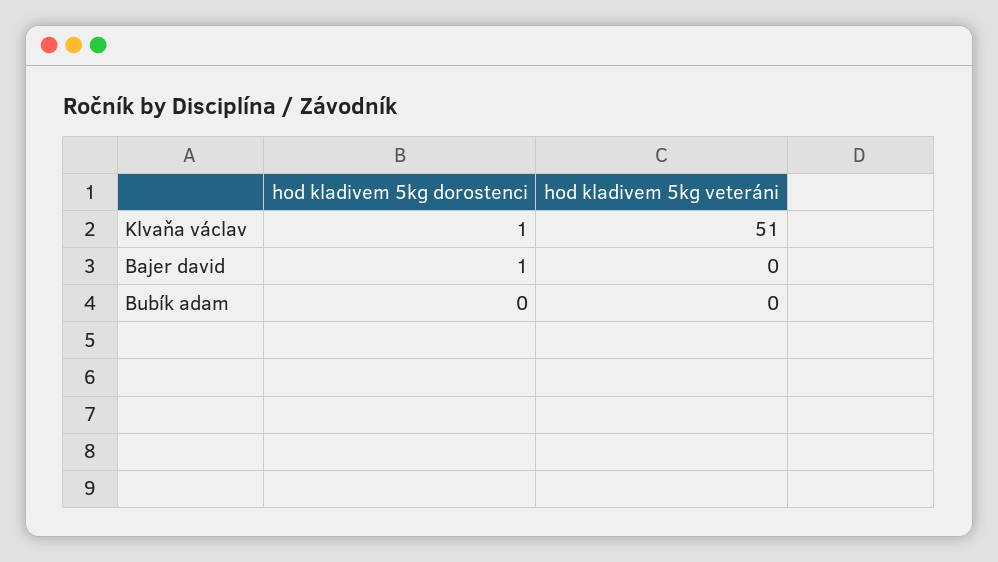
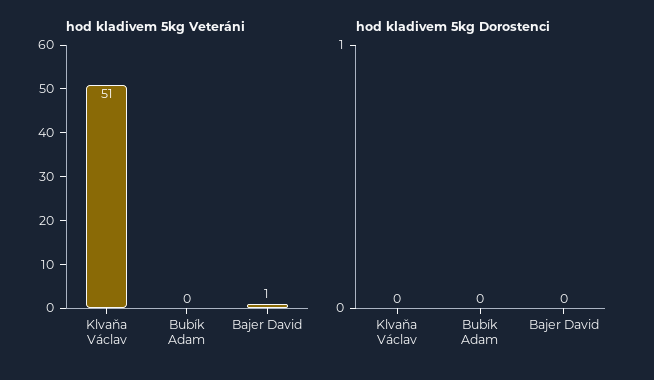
hod kladivem 5kg dorostenci, Klvaňa václav: 1 -> 0
hod kladivem 5kg dorostenci, Bajer david: 1 -> 0
hod kladivem 5kg veteráni, Bajer david: 0 -> 1

